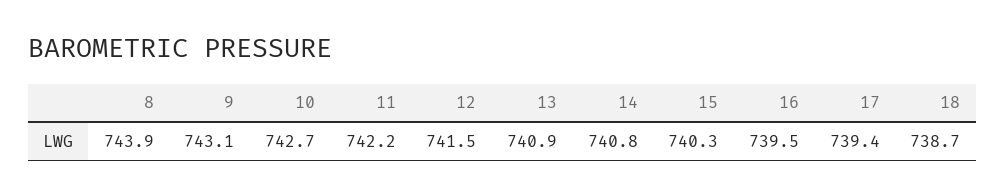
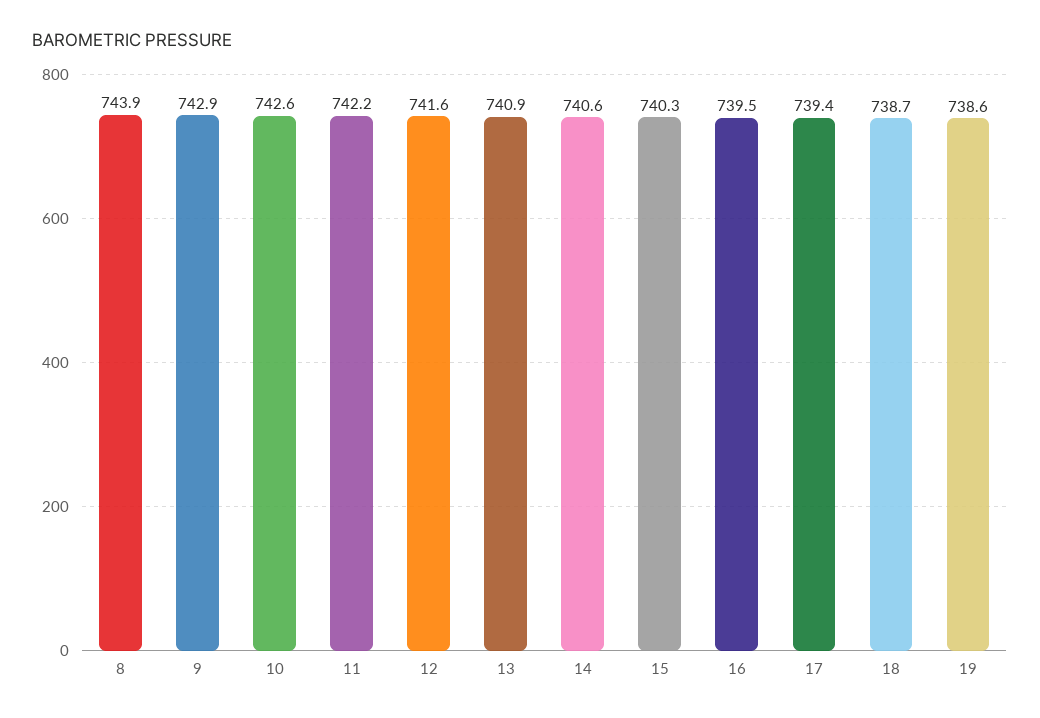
9: 743.1 -> 742.9
10: 742.7 -> 742.6
12: 741.5 -> 741.6
14: 740.8 -> 740.6
19: none -> 738.6

